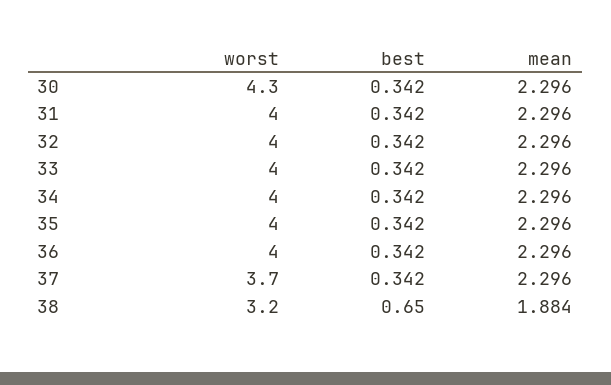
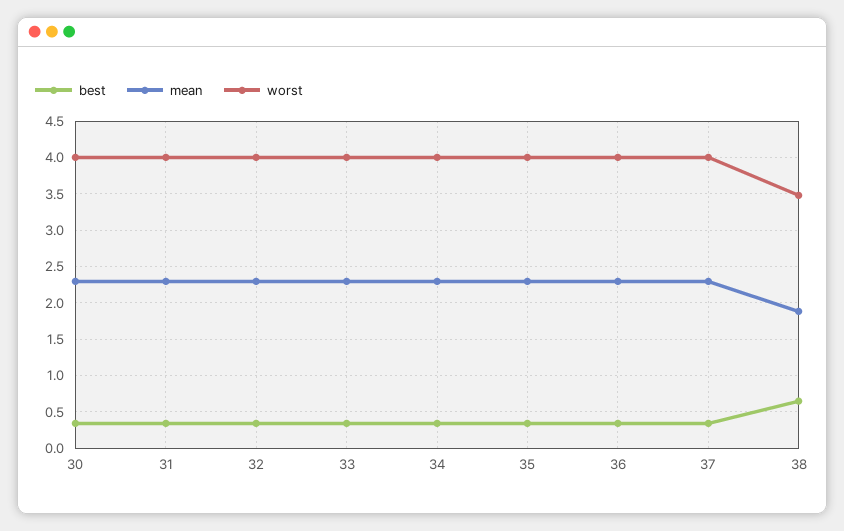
worst, 30: 4.3 -> 4
worst, 37: 3.7 -> 4
worst, 38: 3.2 -> 3.5

